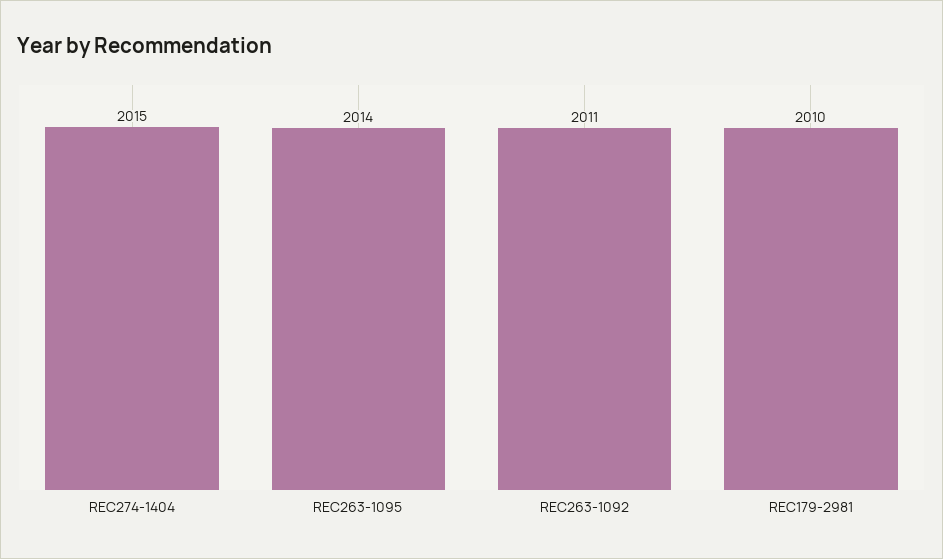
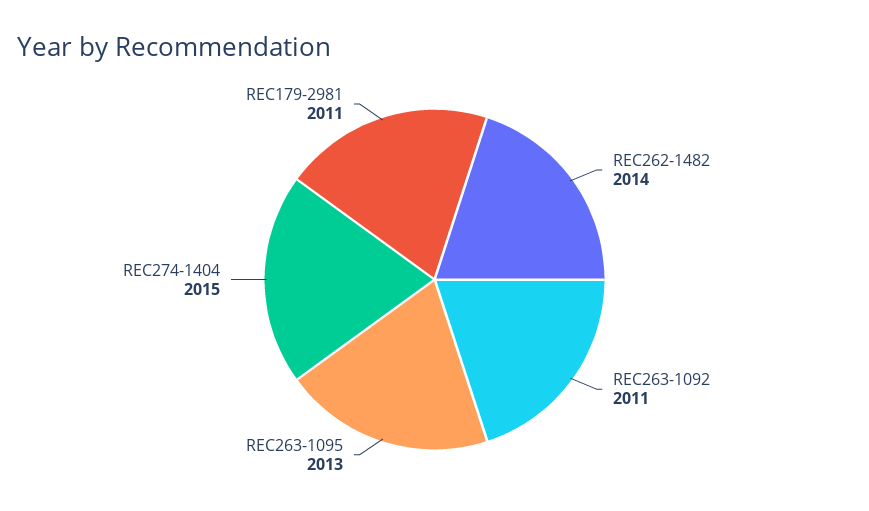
REC263-1095: 2014 -> 2013
REC179-2981: 2010 -> 2011
REC262-1482: none -> 2014

